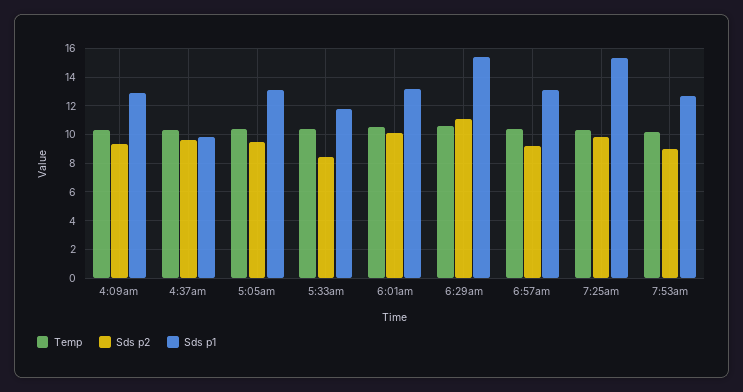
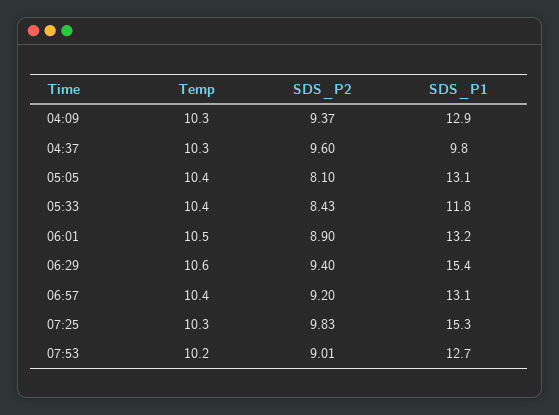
Sds p2, 5:05am: 9.5 -> 8.1
Sds p2, 6:01am: 10 -> 8.9
Sds p2, 6:29am: 11 -> 9.4

